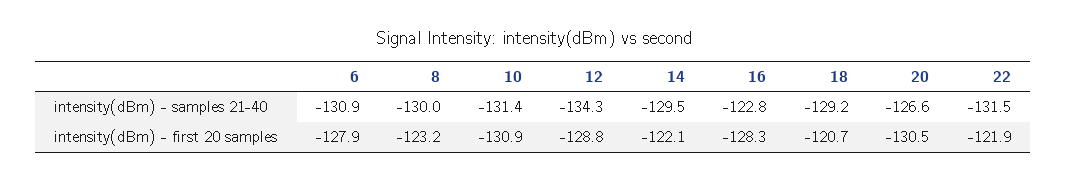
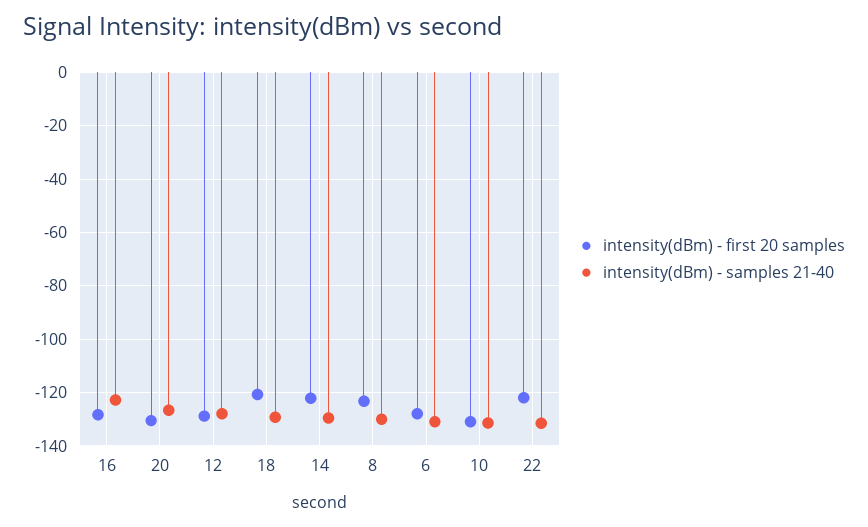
intensity(dBm) - samples 21-40, 12: -134.3 -> -127.5

